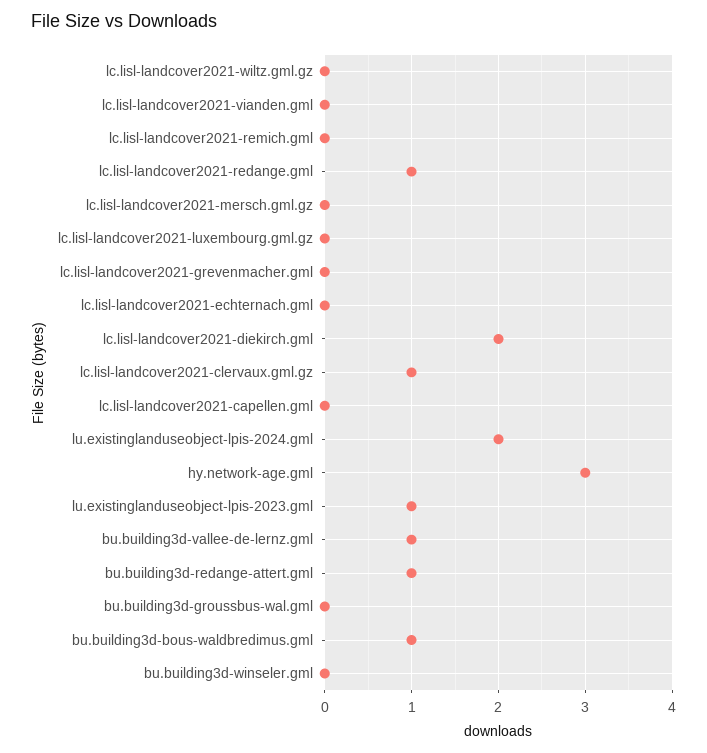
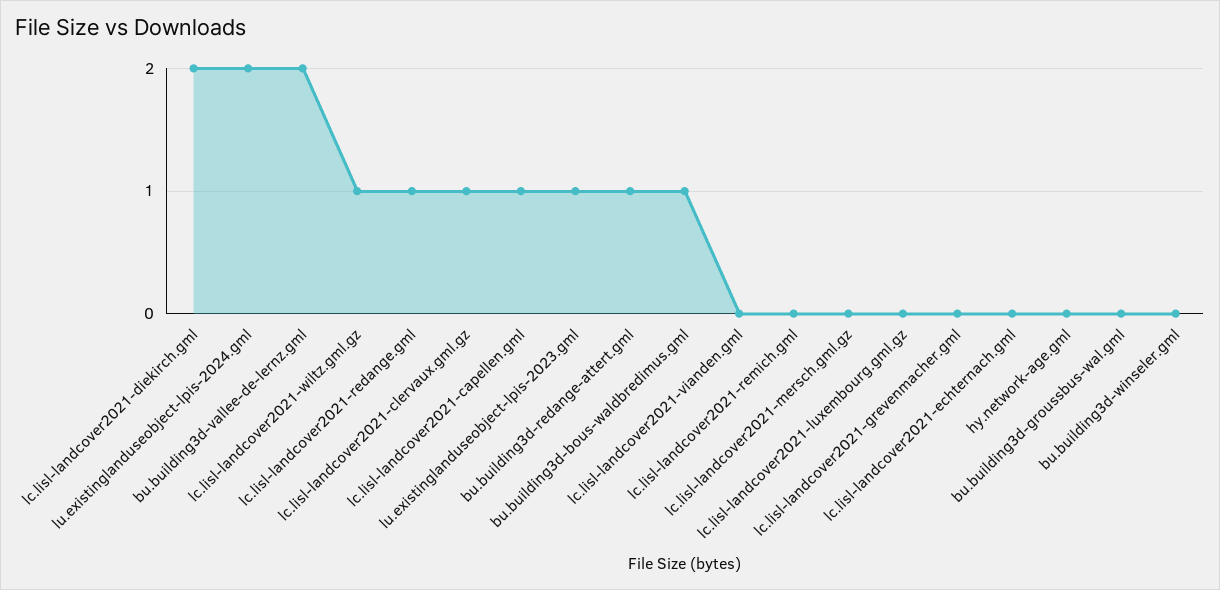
lc.lisl-landcover2021-wiltz.gml.gz: 0 -> 1
lc.lisl-landcover2021-capellen.gml: 0 -> 1
hy.network-age.gml: 3 -> 0
bu.building3d-vallee-de-lernz.gml: 1 -> 2

